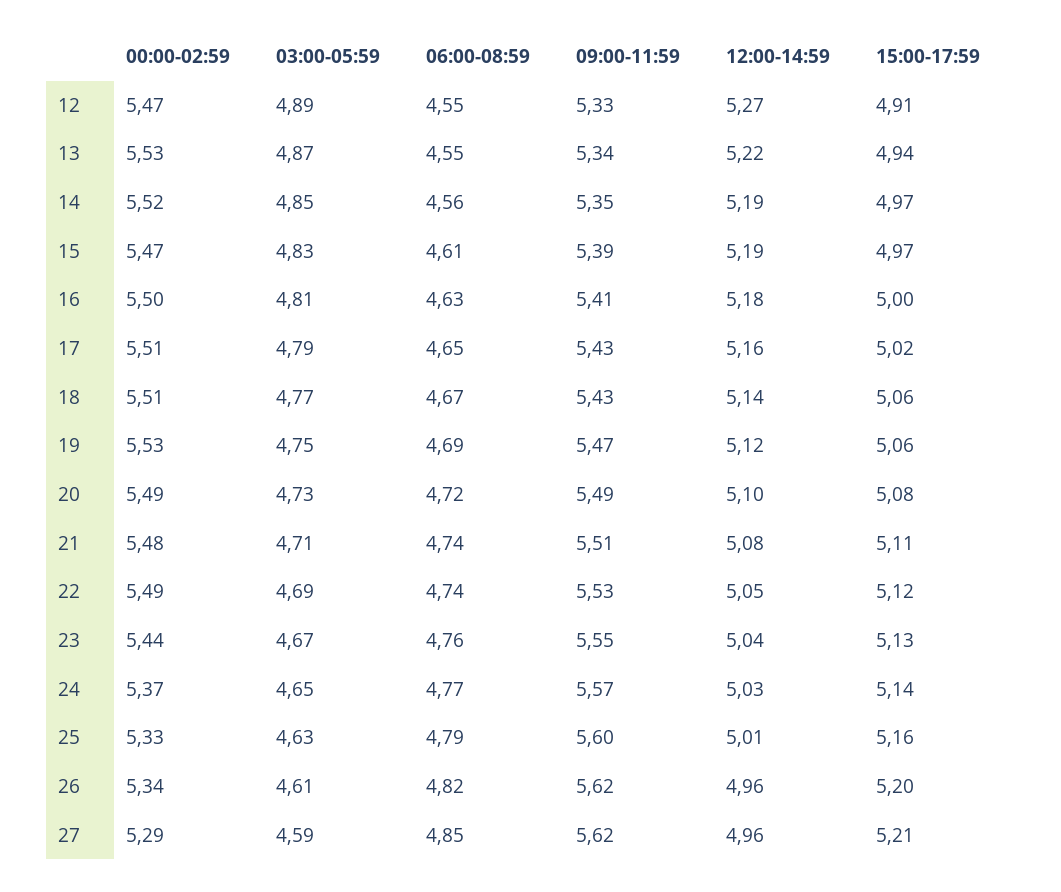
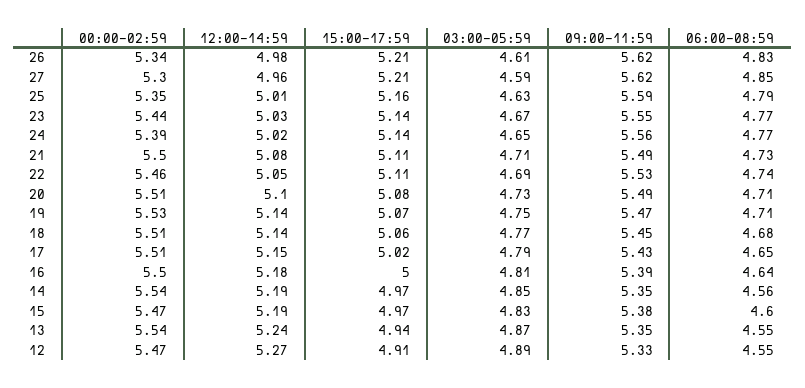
00:00-02:59, 13: 5.53 -> 5.54
09:00-11:59, 13: 5.34 -> 5.35
12:00-14:59, 13: 5.22 -> 5.24
00:00-02:59, 14: 5.52 -> 5.54
06:00-08:59, 15: 4.61 -> 4.6
09:00-11:59, 15: 5.39 -> 5.38
06:00-08:59, 16: 4.63 -> 4.64
09:00-11:59, 16: 5.41 -> 5.39
12:00-14:59, 17: 5.16 -> 5.15
06:00-08:59, 18: 4.67 -> 4.68
09:00-11:59, 18: 5.43 -> 5.45
06:00-08:59, 19: 4.69 -> 4.71
12:00-14:59, 19: 5.12 -> 5.14
15:00-17:59, 19: 5.06 -> 5.07
00:00-02:59, 20: 5.49 -> 5.51
06:00-08:59, 20: 4.72 -> 4.71
00:00-02:59, 21: 5.48 -> 5.5
06:00-08:59, 21: 4.74 -> 4.73
09:00-11:59, 21: 5.51 -> 5.49
00:00-02:59, 22: 5.49 -> 5.46
15:00-17:59, 22: 5.12 -> 5.11
06:00-08:59, 23: 4.76 -> 4.77
12:00-14:59, 23: 5.04 -> 5.03
15:00-17:59, 23: 5.13 -> 5.14
00:00-02:59, 24: 5.37 -> 5.39
09:00-11:59, 24: 5.57 -> 5.56
12:00-14:59, 24: 5.03 -> 5.02
00:00-02:59, 25: 5.33 -> 5.35
09:00-11:59, 25: 5.6 -> 5.59
06:00-08:59, 26: 4.82 -> 4.83
12:00-14:59, 26: 4.96 -> 4.98
15:00-17:59, 26: 5.2 -> 5.21
00:00-02:59, 27: 5.29 -> 5.3

